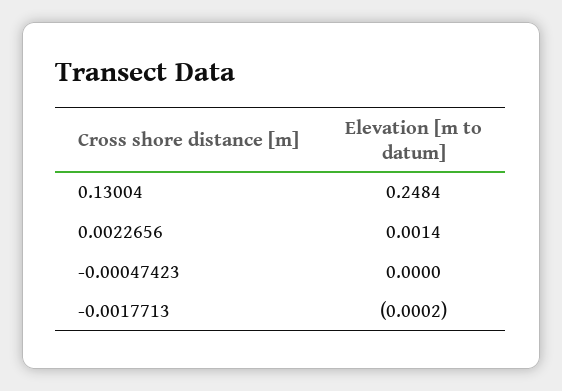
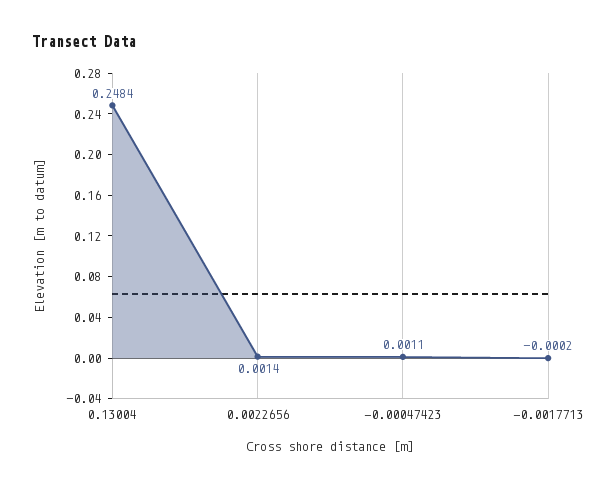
-0.00047423: 0 -> 0.0011

